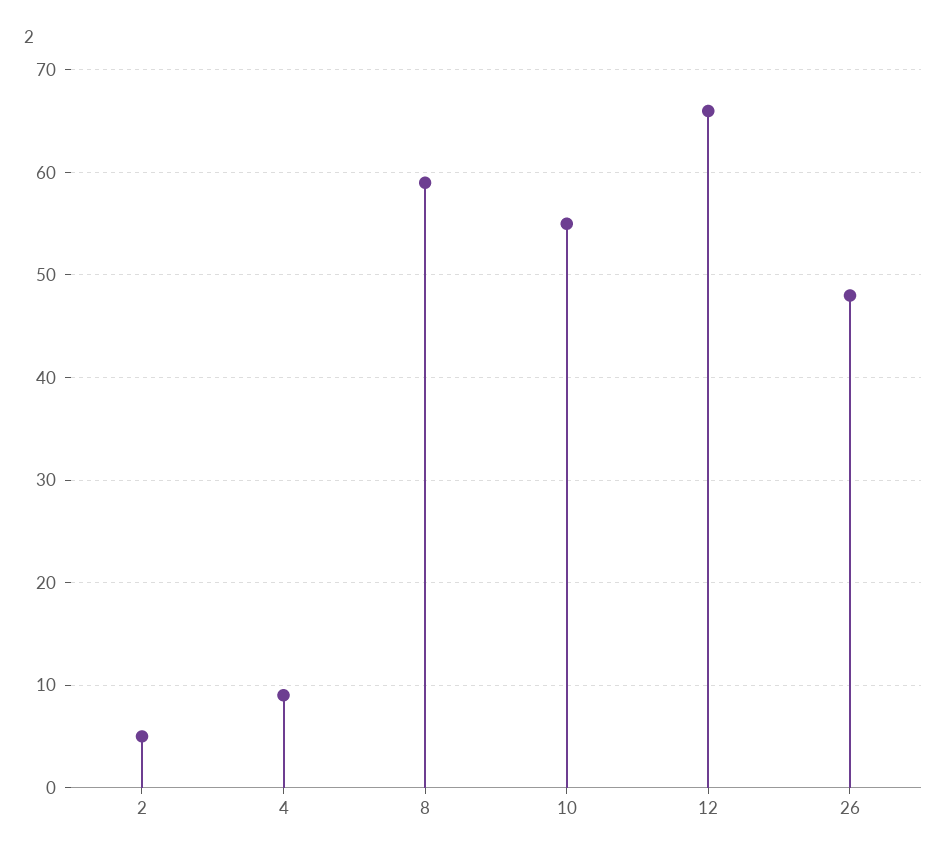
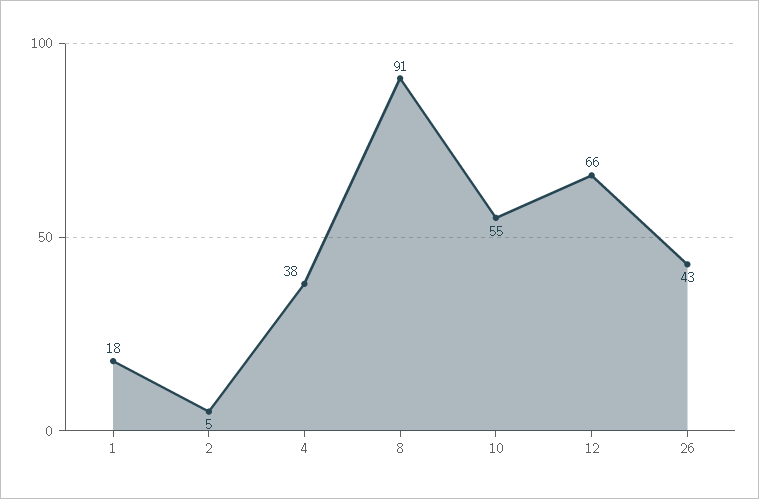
4: 9 -> 38
8: 59 -> 91
26: 48 -> 43
1: none -> 18

